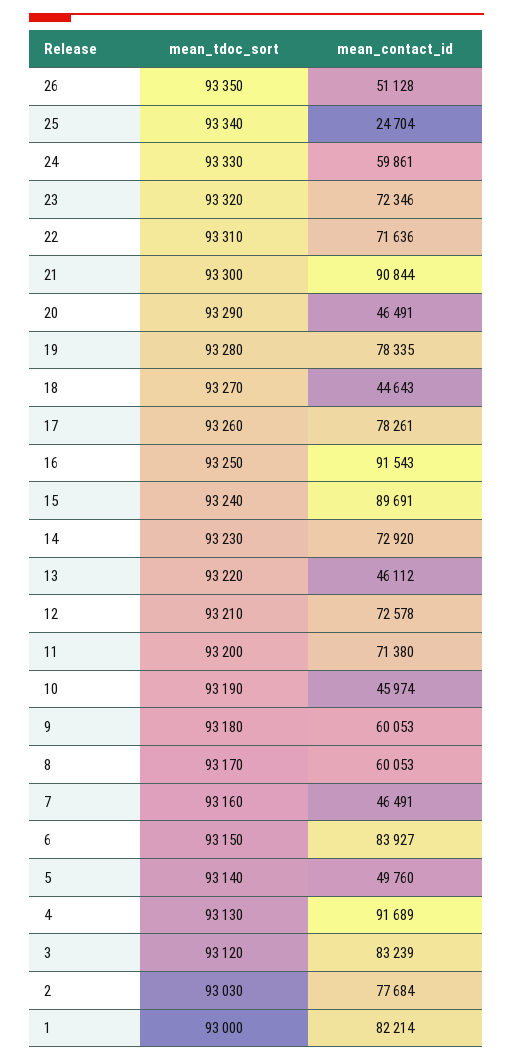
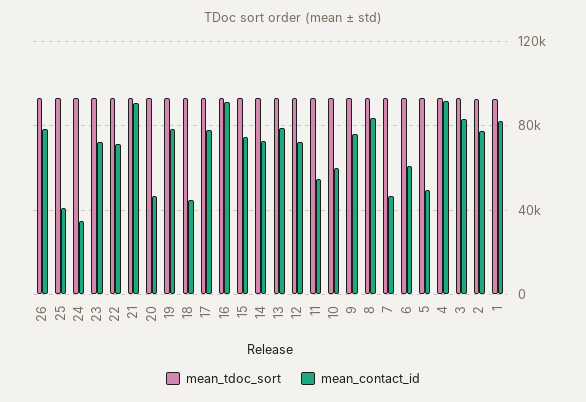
mean_contact_id, 26: 51128 -> 80000
mean_contact_id, 25: 24704 -> 40000
mean_contact_id, 24: 59861 -> 35000
mean_contact_id, 15: 89691 -> 75000
mean_contact_id, 13: 46112 -> 80000
mean_contact_id, 11: 71380 -> 55000
mean_contact_id, 10: 45974 -> 60000
mean_contact_id, 9: 60053 -> 75000
mean_contact_id, 8: 60053 -> 85000
mean_contact_id, 6: 83927 -> 60000

